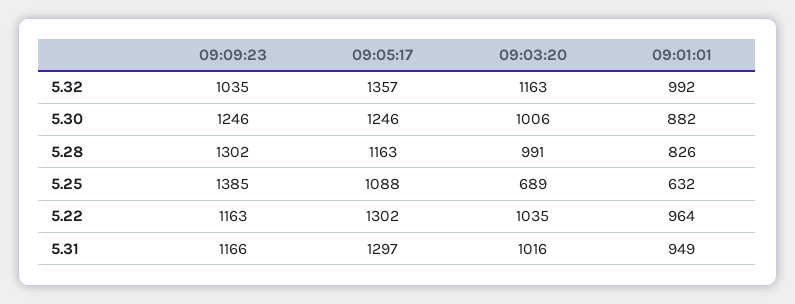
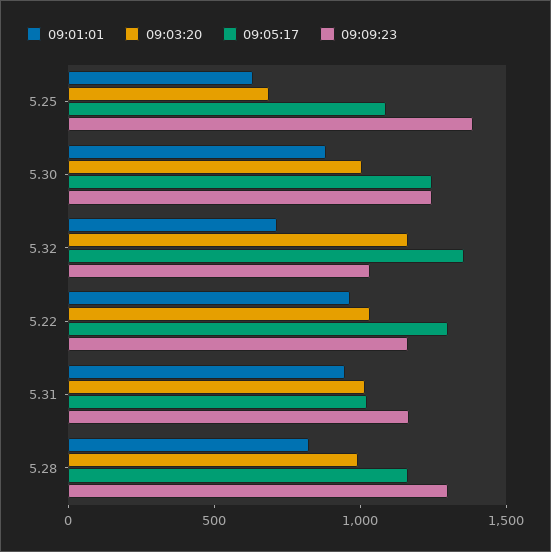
09:01:01, 5.32: 992 -> 700
09:05:17, 5.31: 1297 -> 1000

